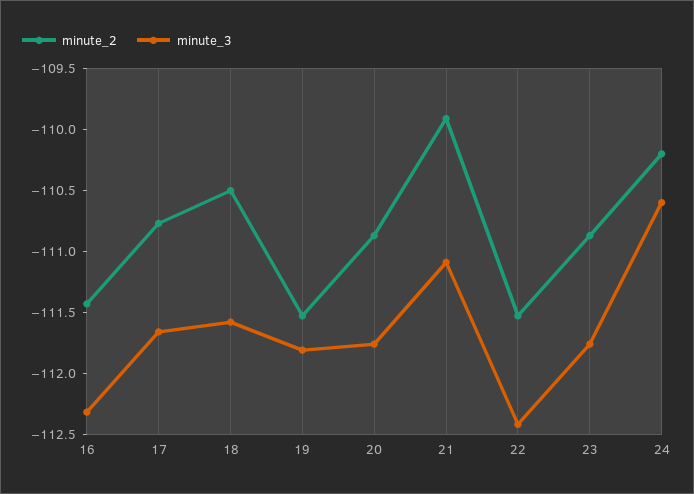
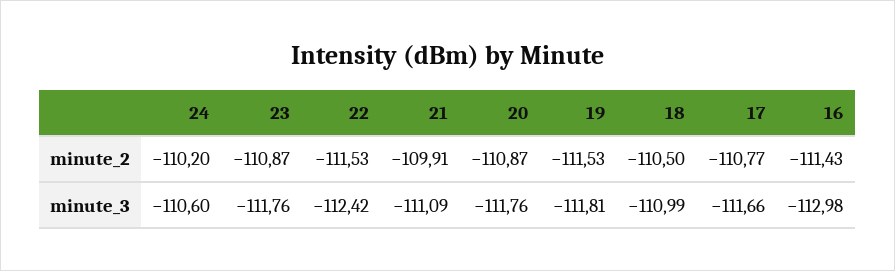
minute_3, 16: -112.3 -> -112.98
minute_3, 18: -111.6 -> -110.99

